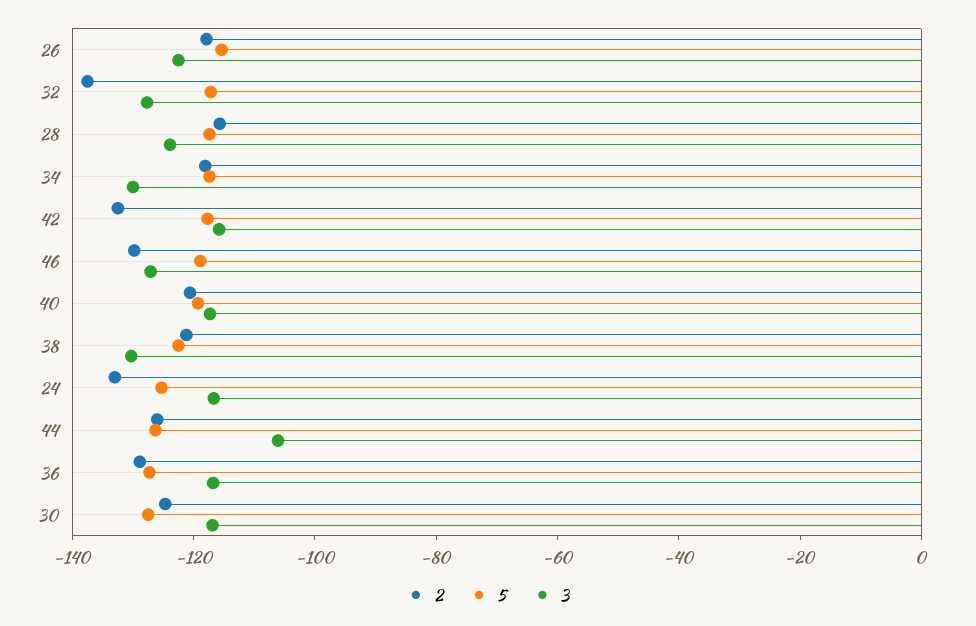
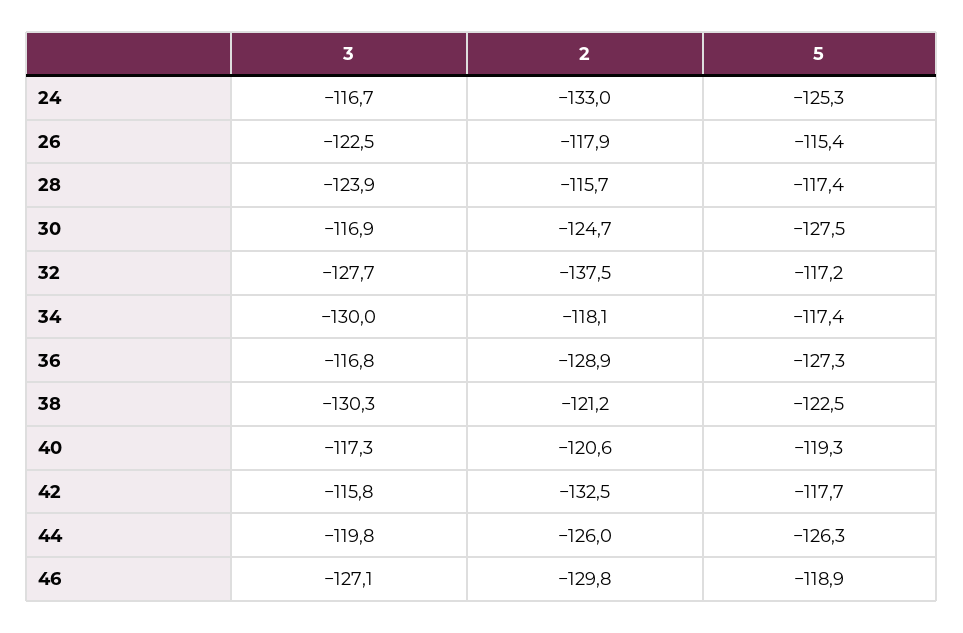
3, 44: -105 -> -119.8

